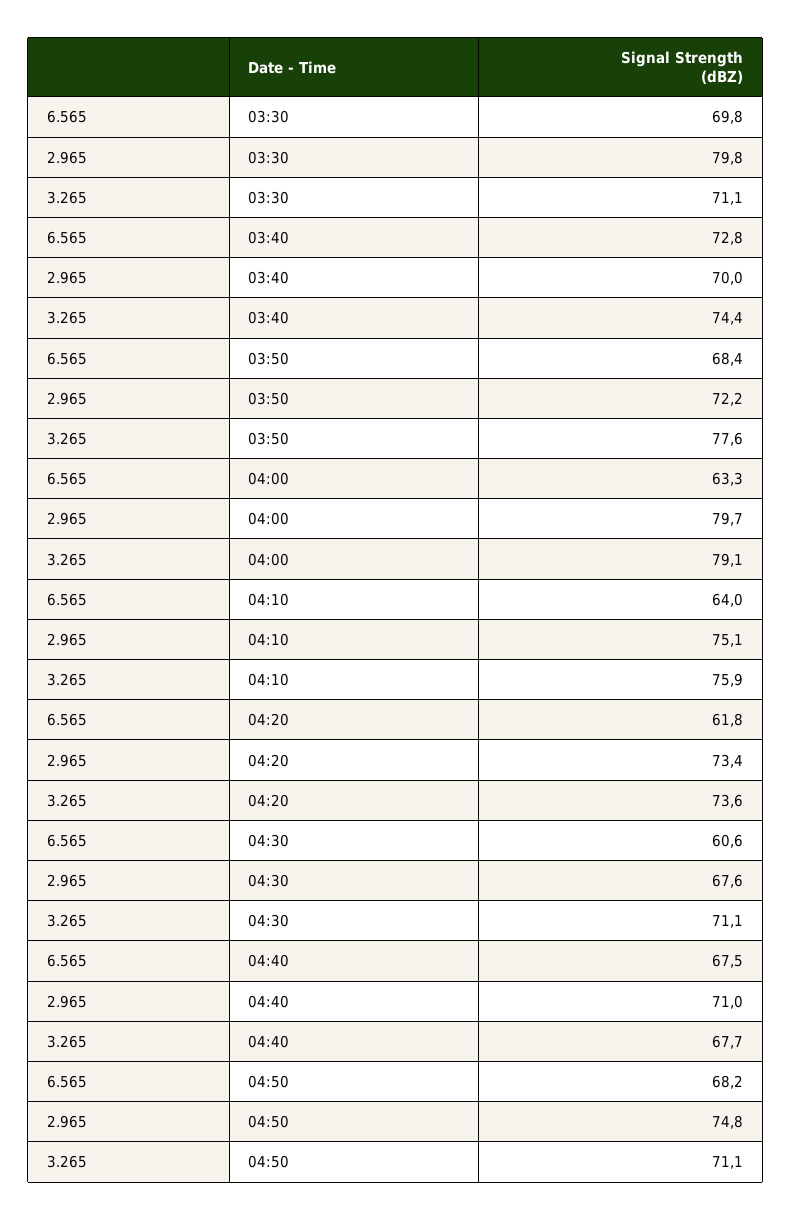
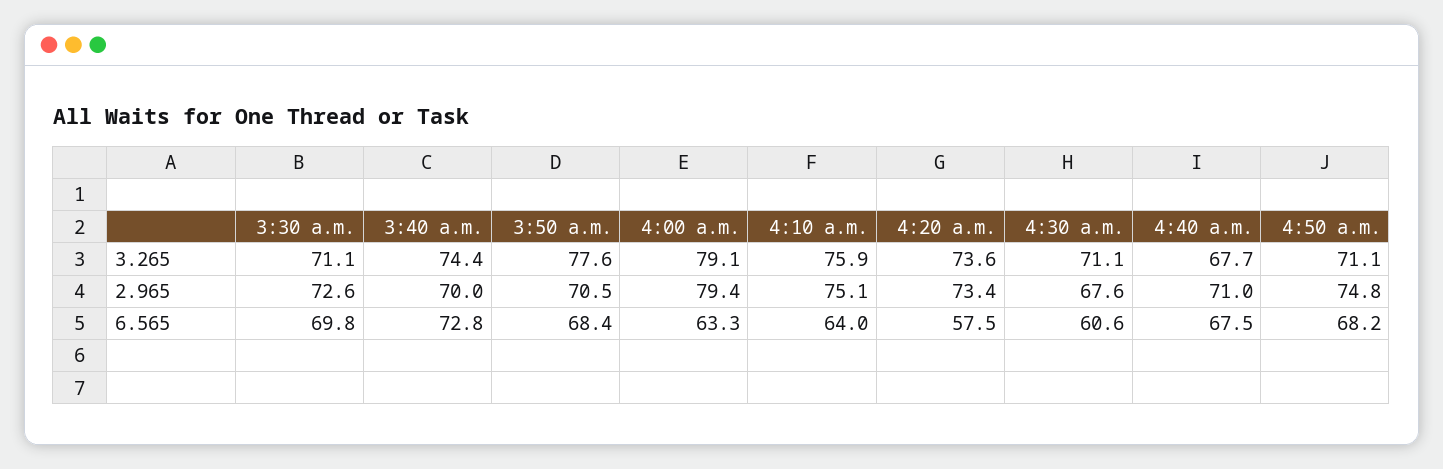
2.965, 03:30: 79.8 -> 72.6
2.965, 03:50: 72.2 -> 70.5
2.965, 04:00: 79.7 -> 79.4
6.565, 04:20: 61.8 -> 57.5

